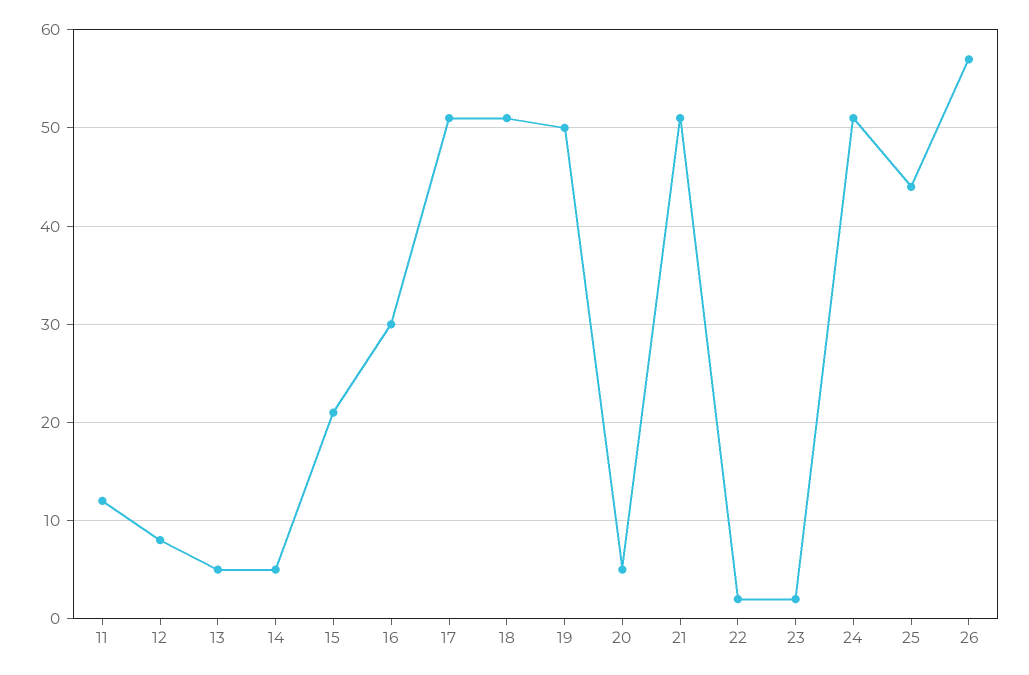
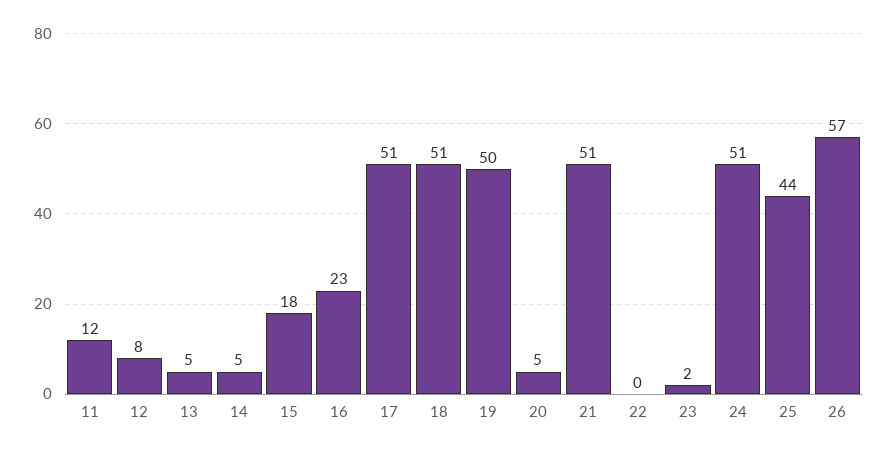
15: 21 -> 18
16: 30 -> 23
22: 2 -> 0

